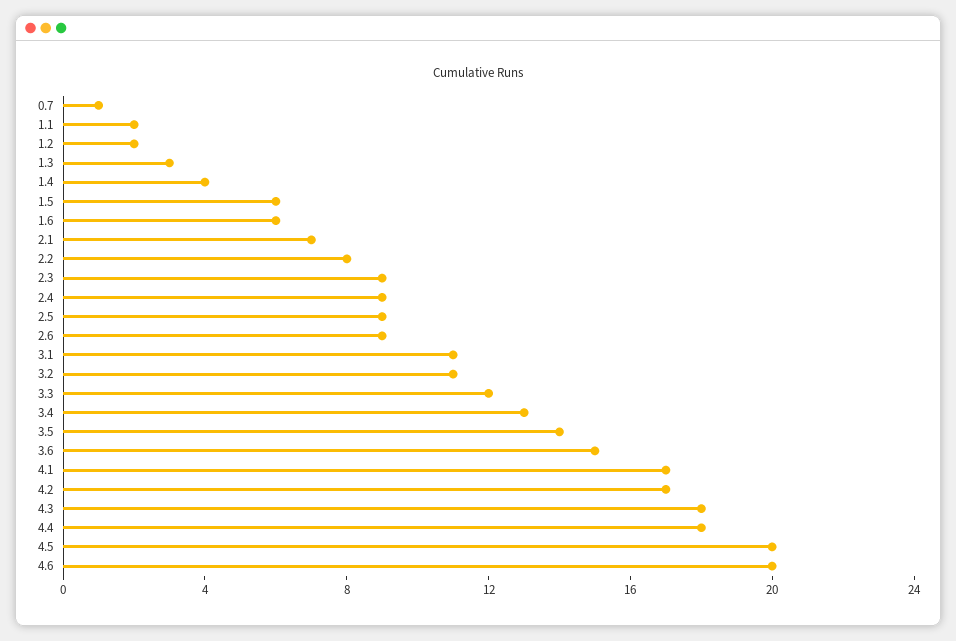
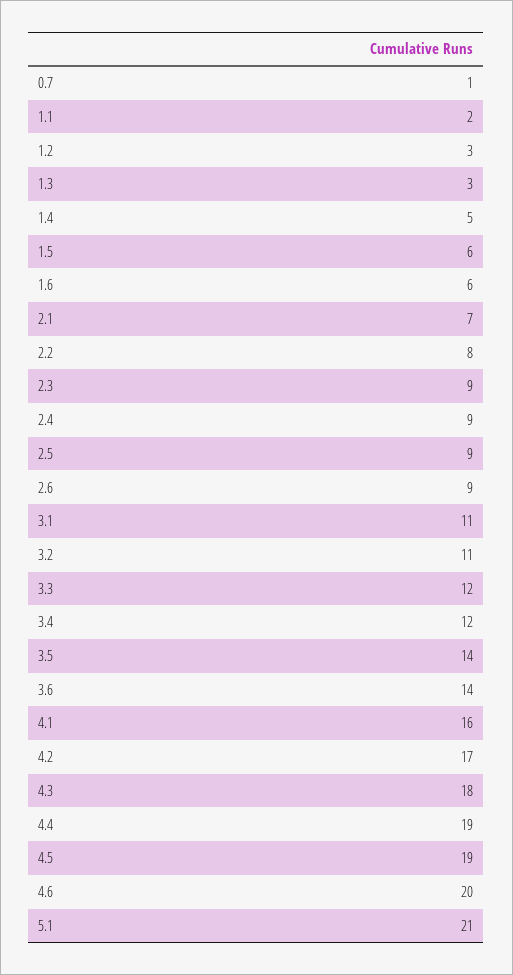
1.2: 2 -> 3
1.4: 4 -> 5
3.4: 13 -> 12
3.6: 15 -> 14
4.1: 17 -> 16
4.4: 18 -> 19
4.5: 20 -> 19
5.1: none -> 21

